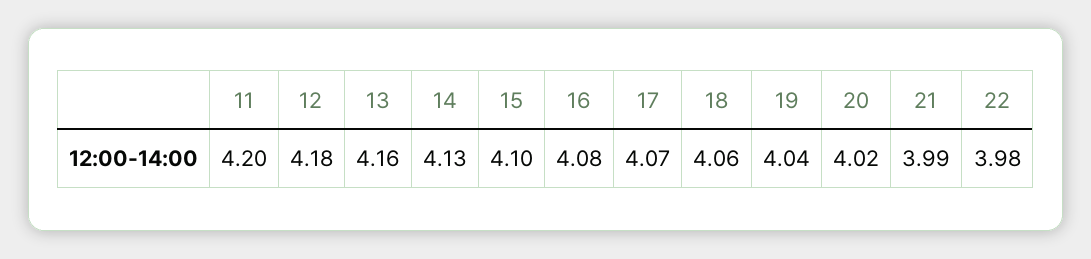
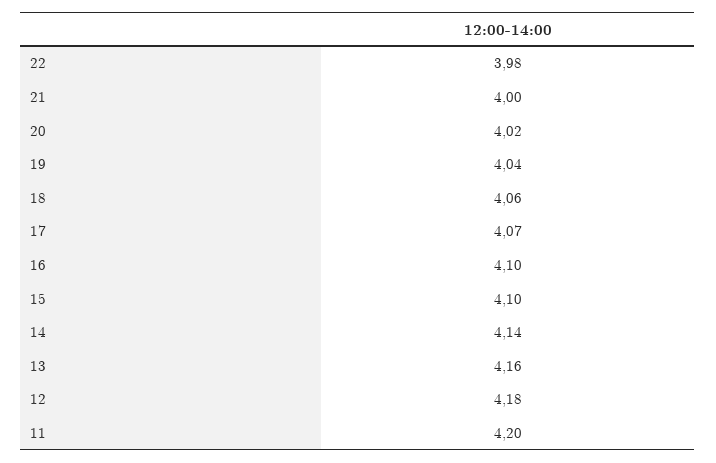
14: 4.13 -> 4.14
16: 4.08 -> 4.1
21: 3.99 -> 4

